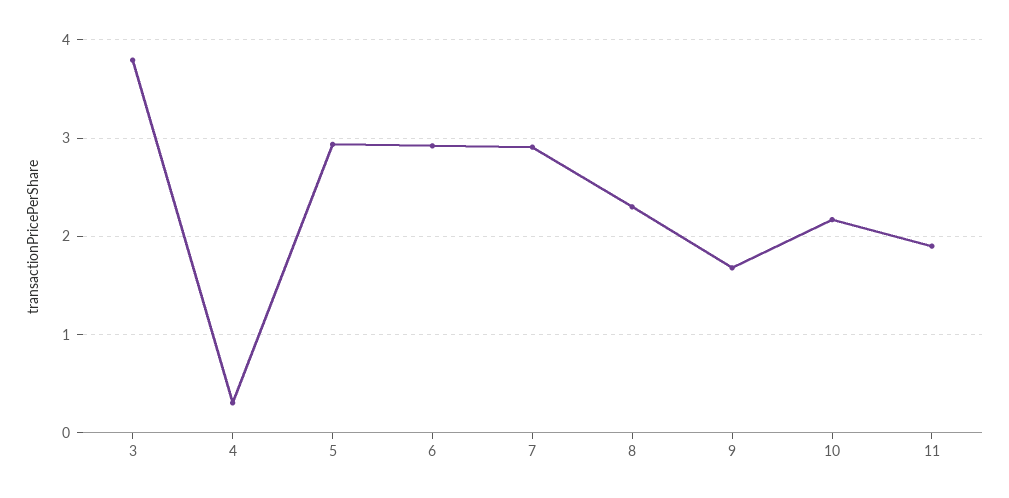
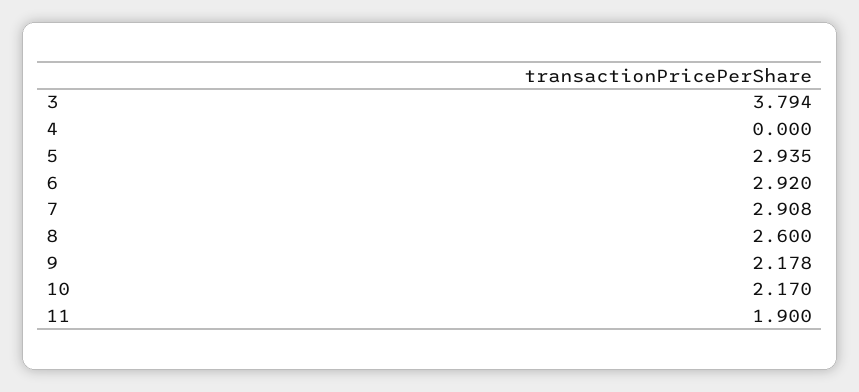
4: 0.3 -> 0
8: 2.3 -> 2.6
9: 1.7 -> 2.178

